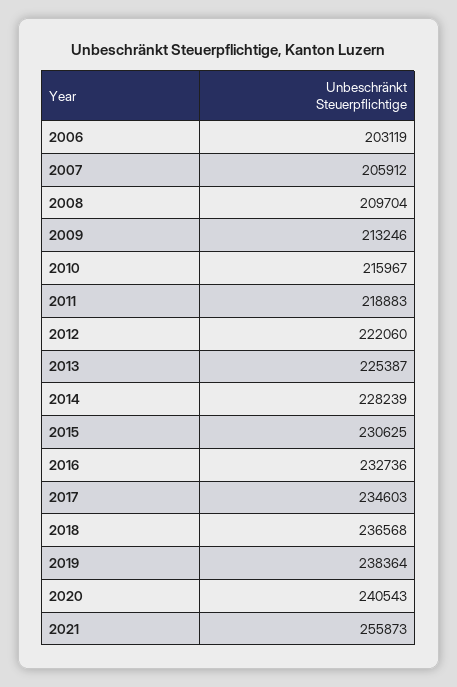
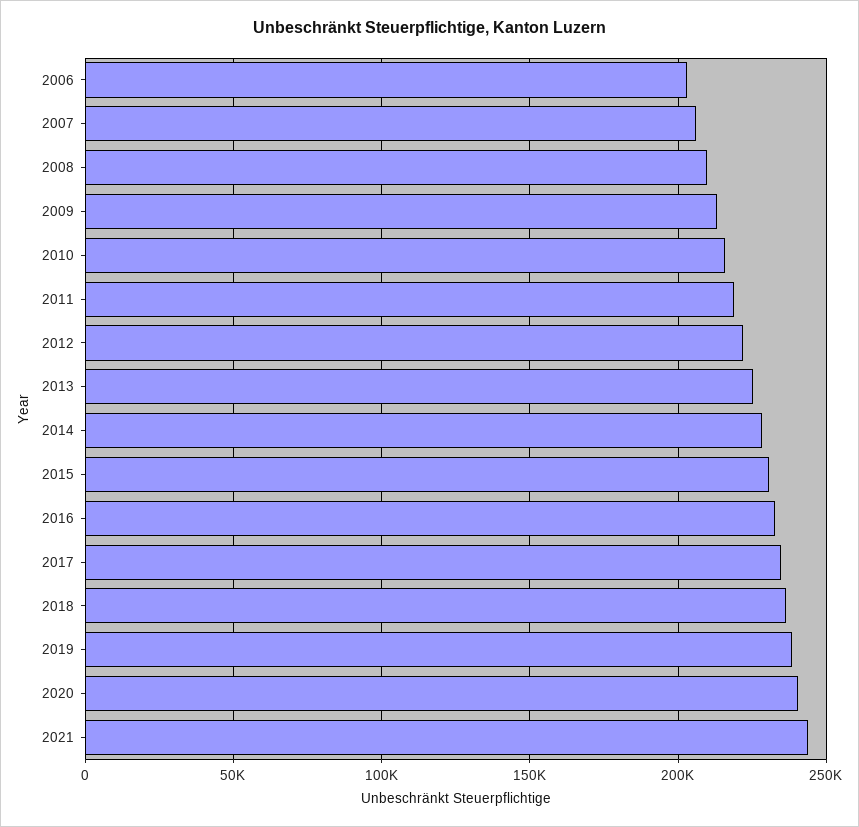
2021: 255873 -> 245000

